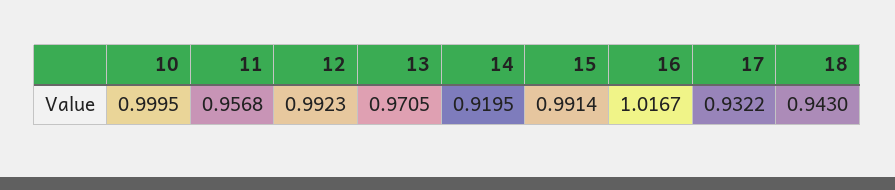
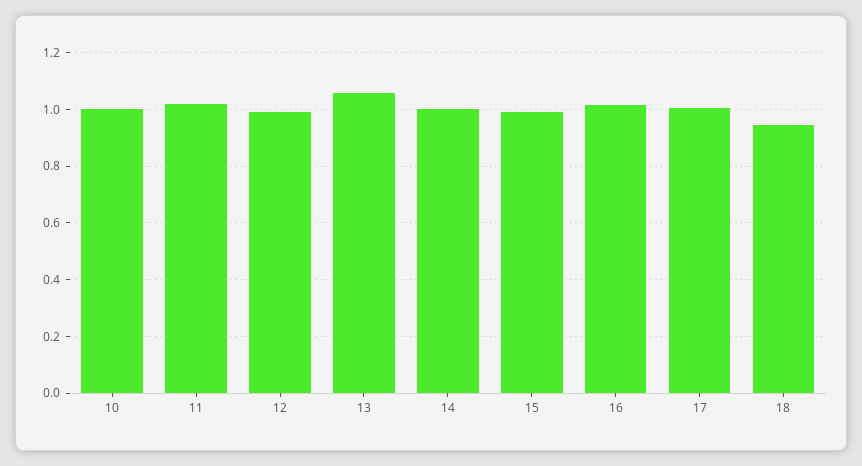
11: 0.9568 -> 1.025
13: 0.9705 -> 1.05
14: 0.9195 -> 1
17: 0.9322 -> 1

